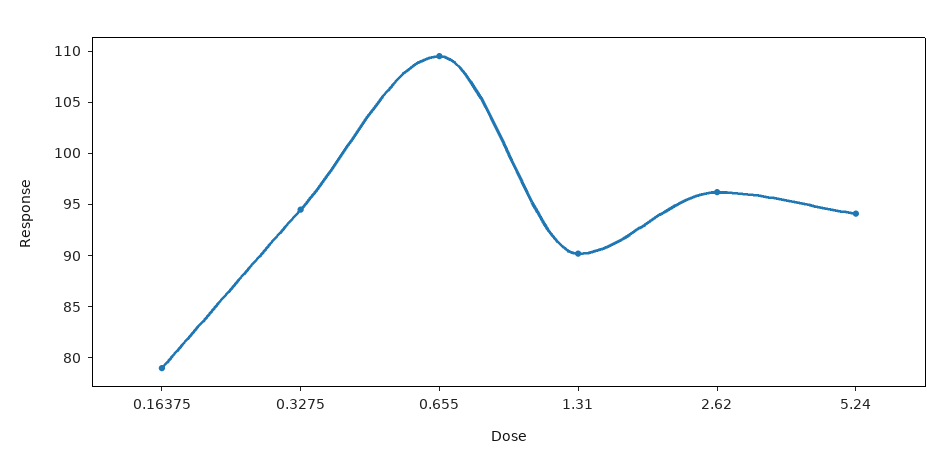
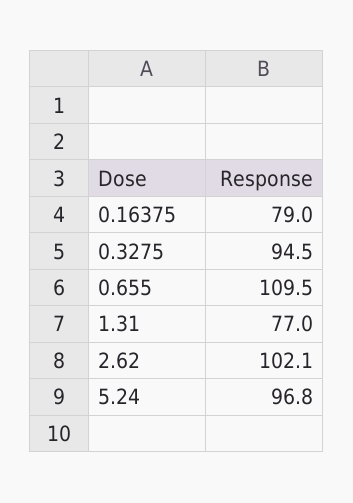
1.31: 90 -> 77
2.62: 96 -> 102.1
5.24: 94 -> 96.8

